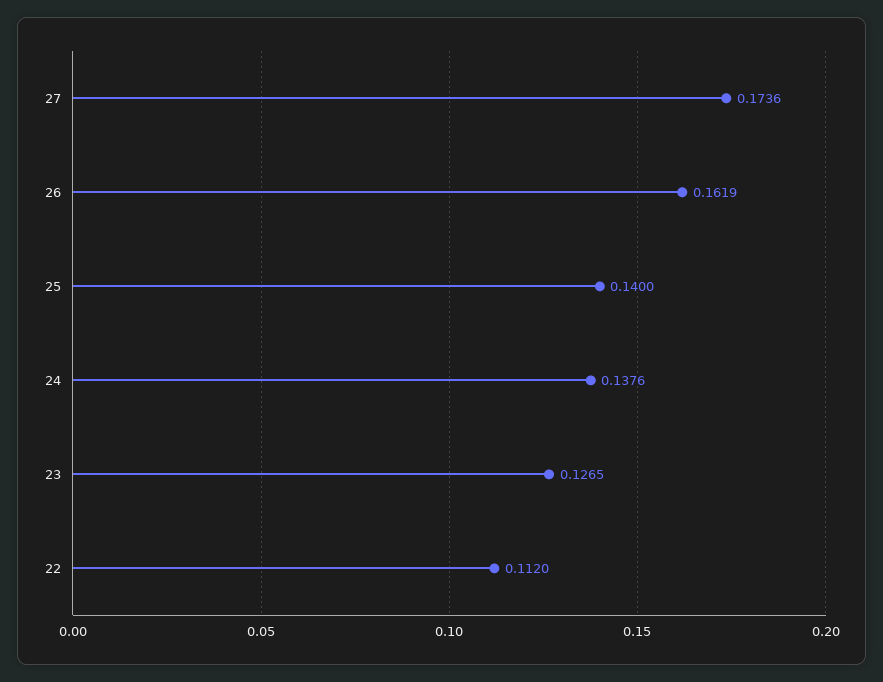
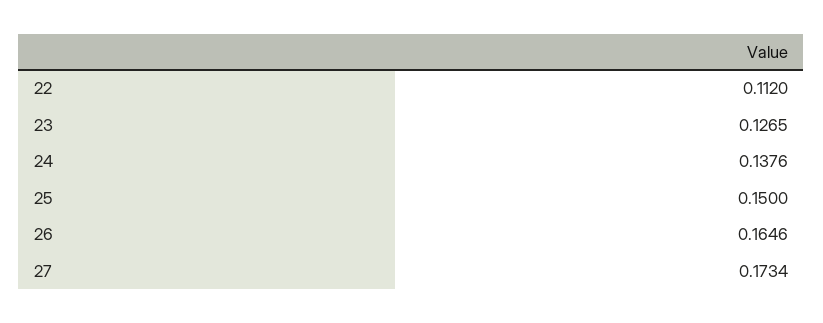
27: 0.1736 -> 0.1734
26: 0.1619 -> 0.1646
25: 0.14 -> 0.15

